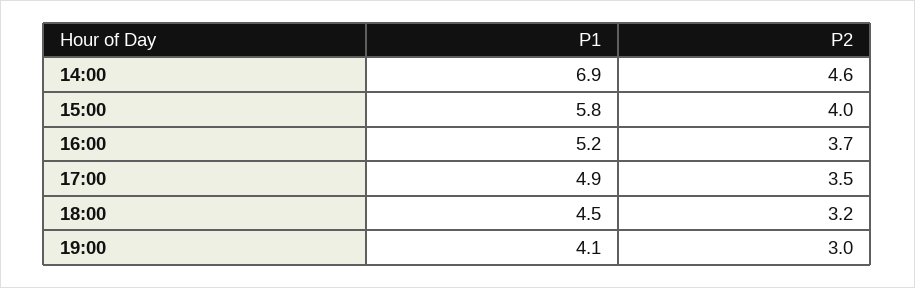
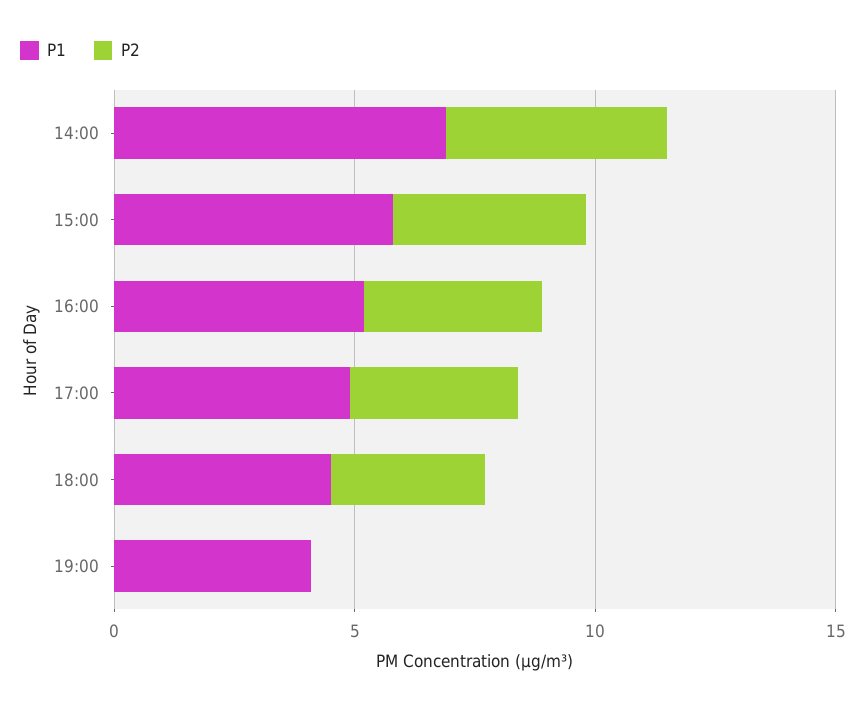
P2, 19:00: 3 -> 0

